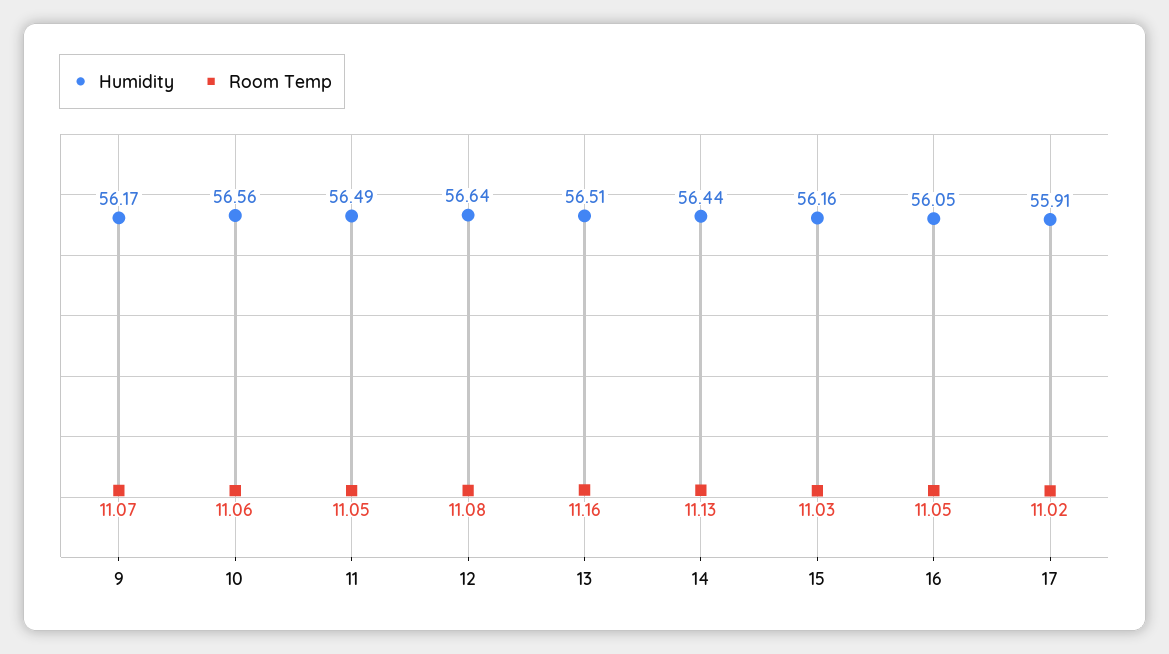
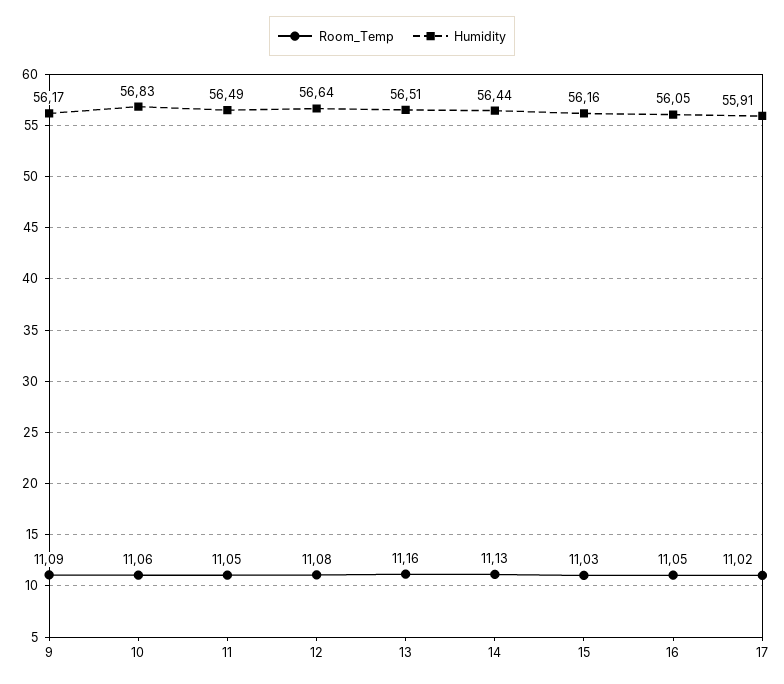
Room Temp, 9: 11.07 -> 11.09
Humidity, 10: 56.56 -> 56.83

